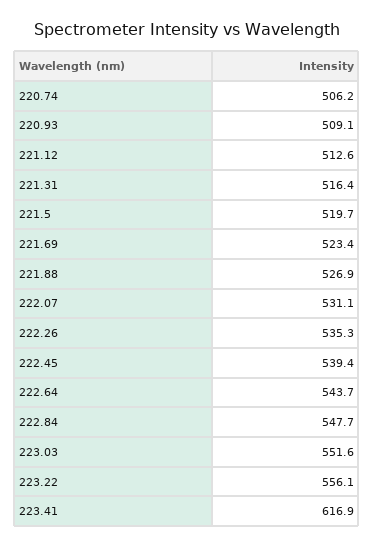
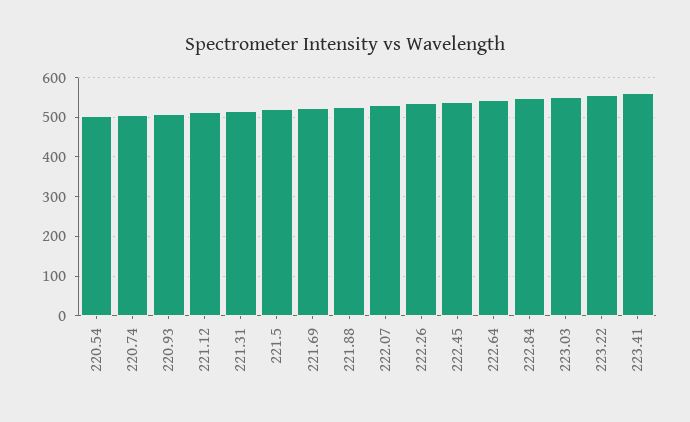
223.41: 616.9 -> 560
220.54: none -> 500

